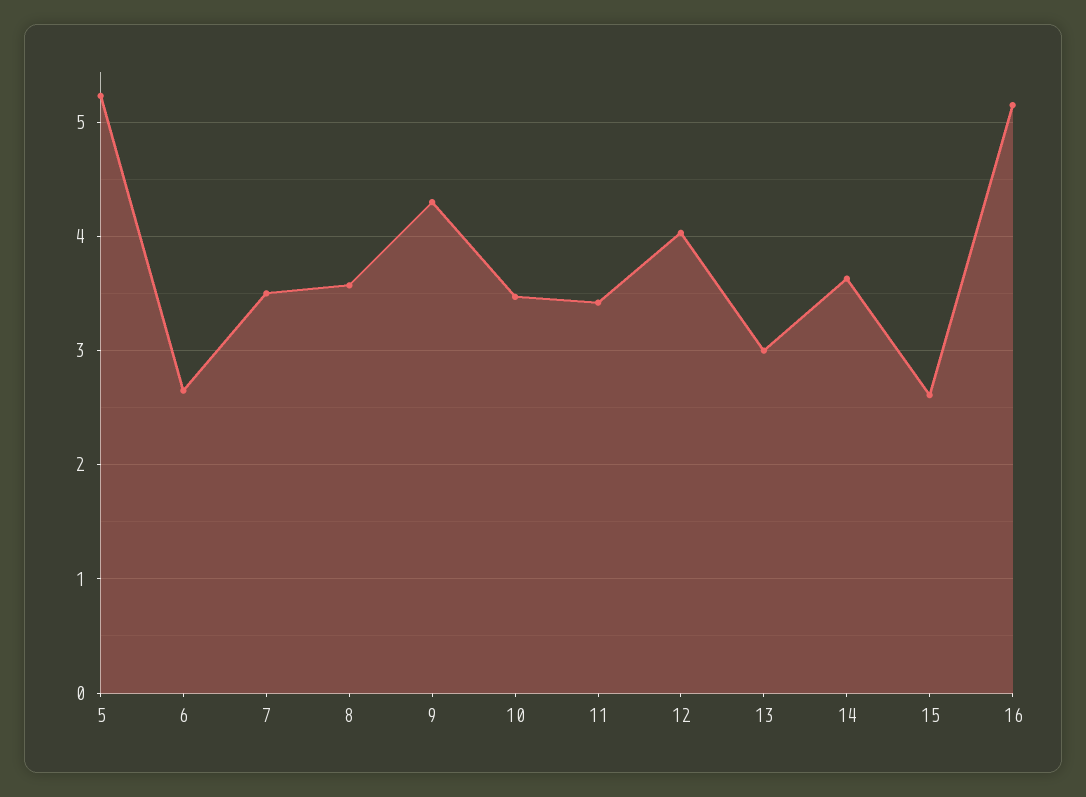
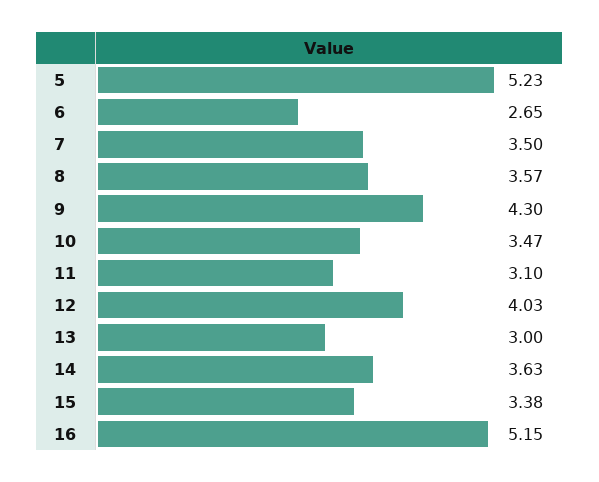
11: 3.4 -> 3.1
15: 2.6 -> 3.38

